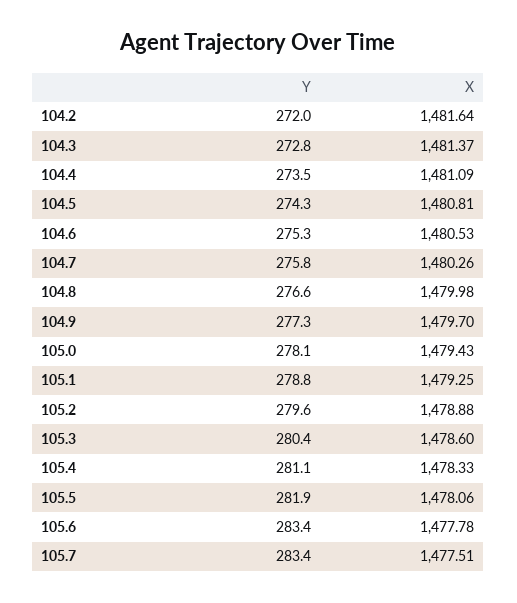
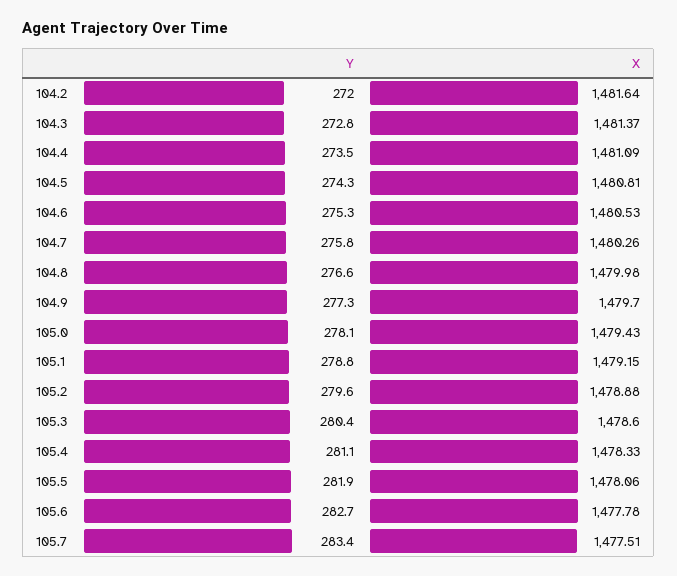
X, 105.1: 1479.25 -> 1479.15
Y, 105.6: 283.4 -> 282.7

